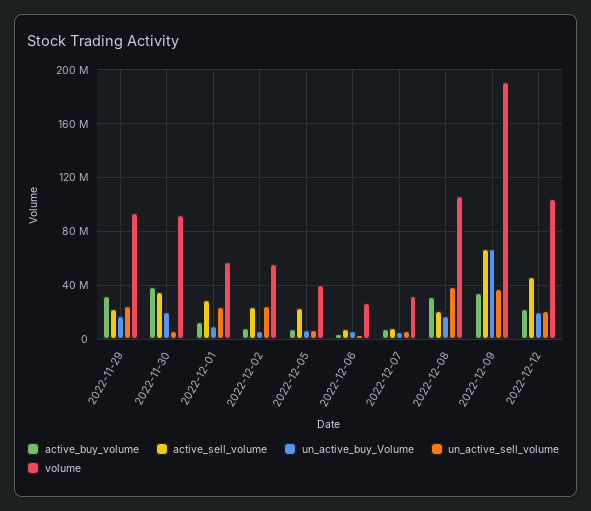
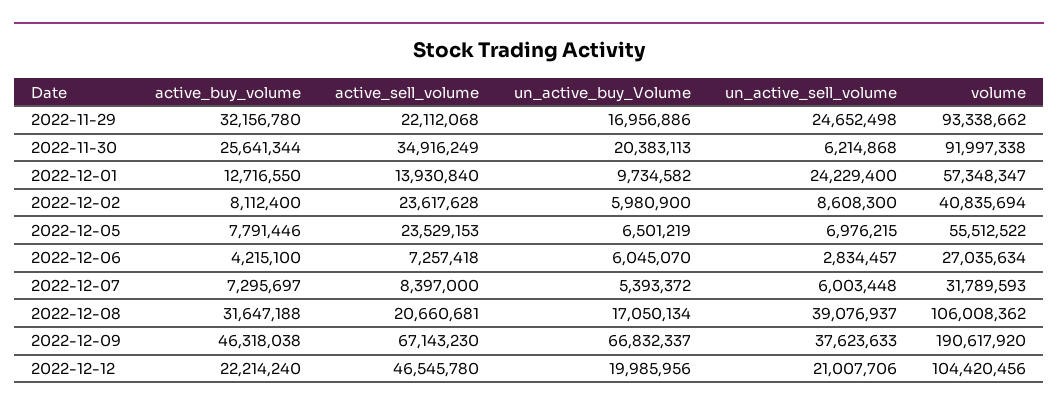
active_buy_volume, 2022-11-30: 40000000 -> 25641344
active_sell_volume, 2022-12-01: 30000000 -> 13930840
un_active_sell_volume, 2022-12-02: 25000000 -> 8608300
volume, 2022-12-02: 55000000 -> 40835694
volume, 2022-12-05: 40000000 -> 55512522
active_buy_volume, 2022-12-09: 35000000 -> 46318038

